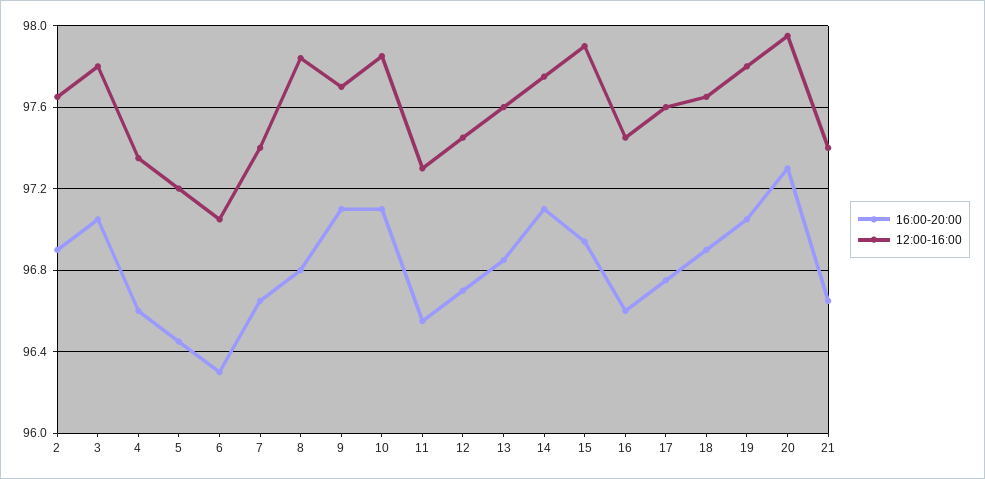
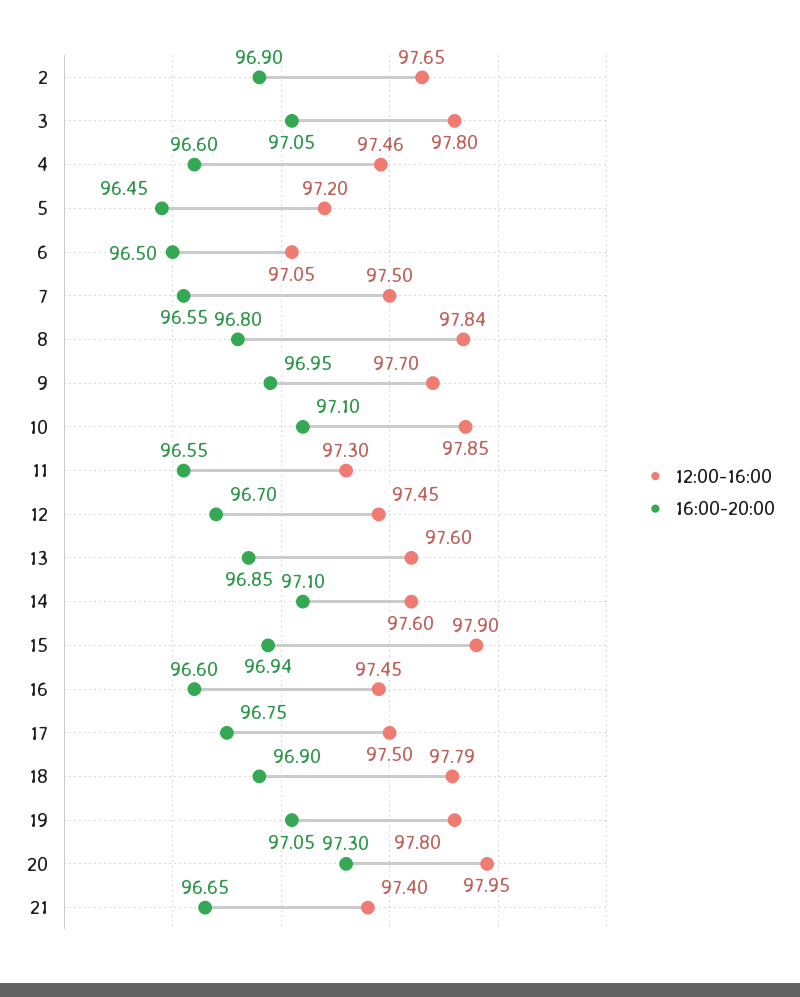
12:00-16:00, 4: 97.35 -> 97.46
16:00-20:00, 6: 96.3 -> 96.5
16:00-20:00, 7: 96.65 -> 96.55
12:00-16:00, 7: 97.4 -> 97.5
16:00-20:00, 9: 97.1 -> 96.95
12:00-16:00, 14: 97.75 -> 97.6
12:00-16:00, 17: 97.6 -> 97.5
12:00-16:00, 18: 97.65 -> 97.79

